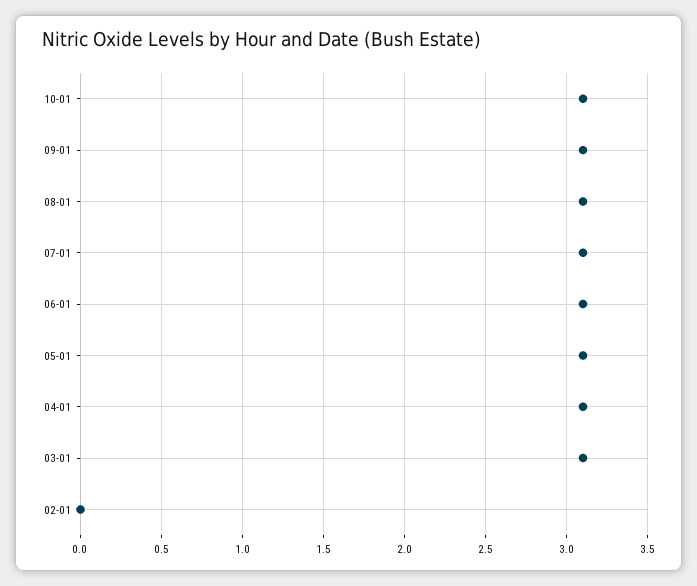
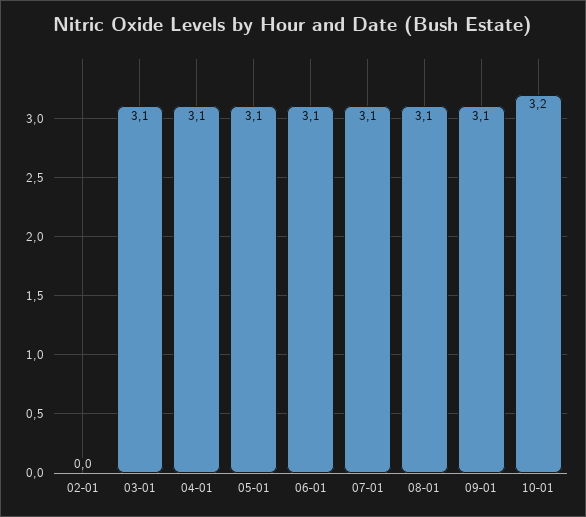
10-01: 3.1 -> 3.2

